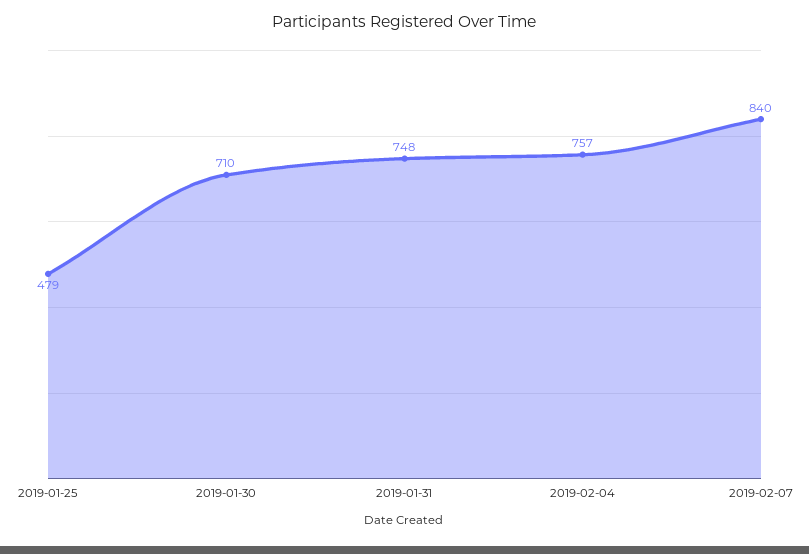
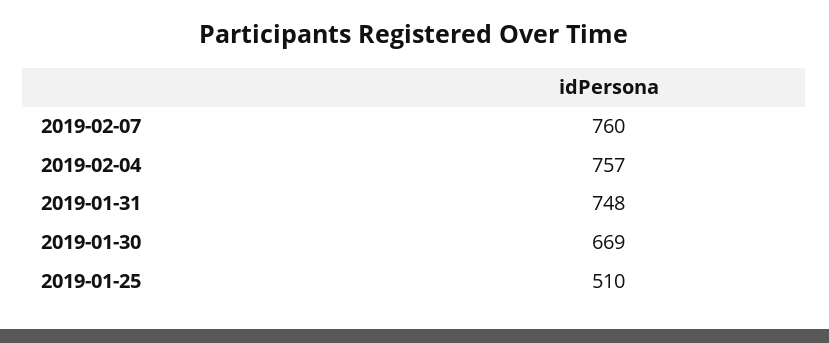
2019-01-25: 479 -> 510
2019-01-30: 710 -> 669
2019-02-07: 840 -> 760

